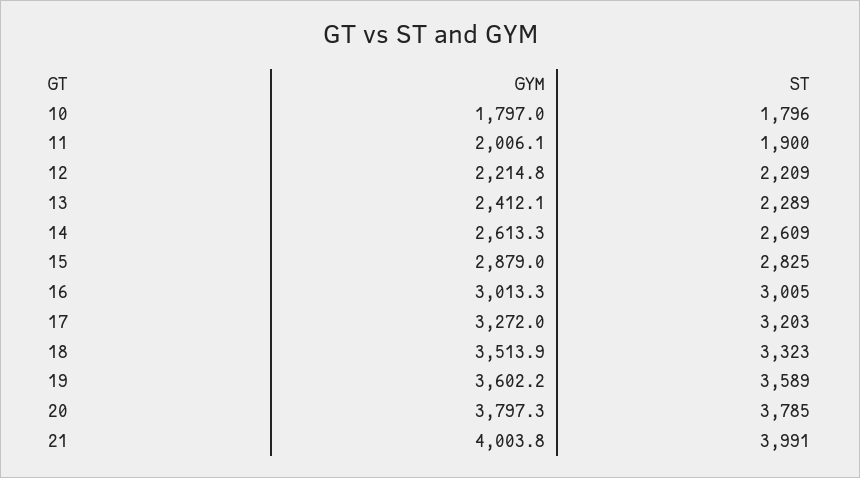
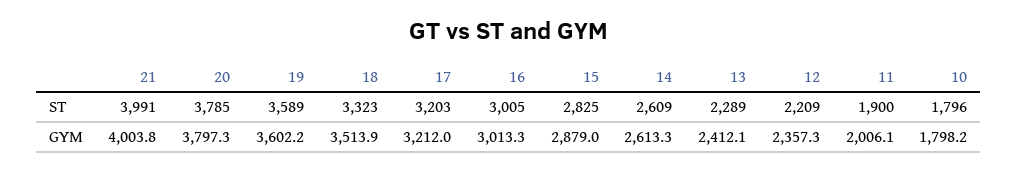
GYM, 10: 1797 -> 1798.2
GYM, 12: 2214.8 -> 2357.3
GYM, 17: 3272 -> 3212

